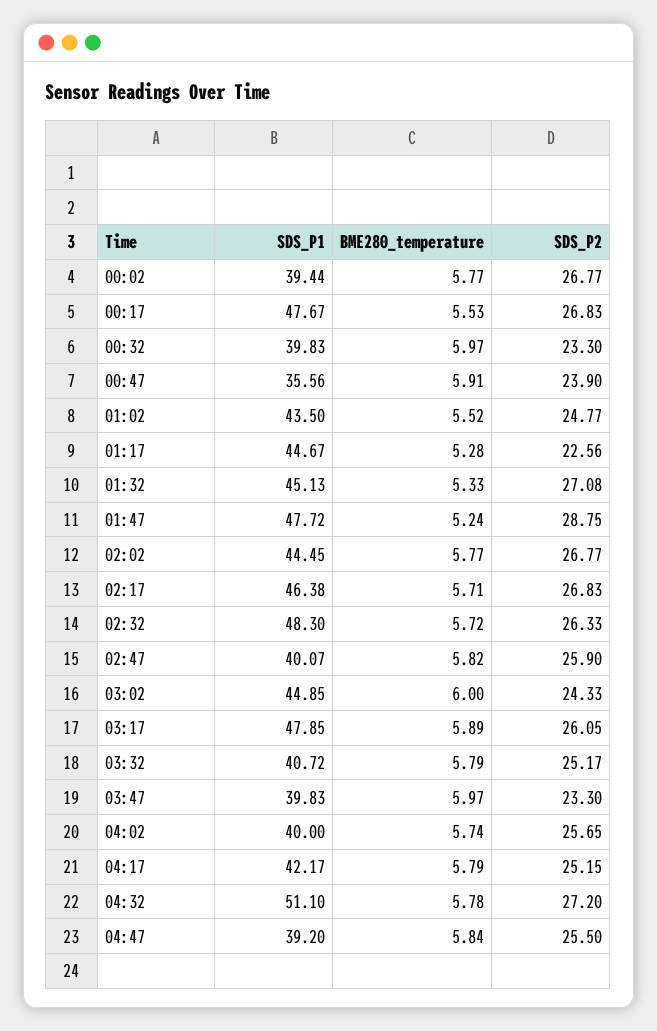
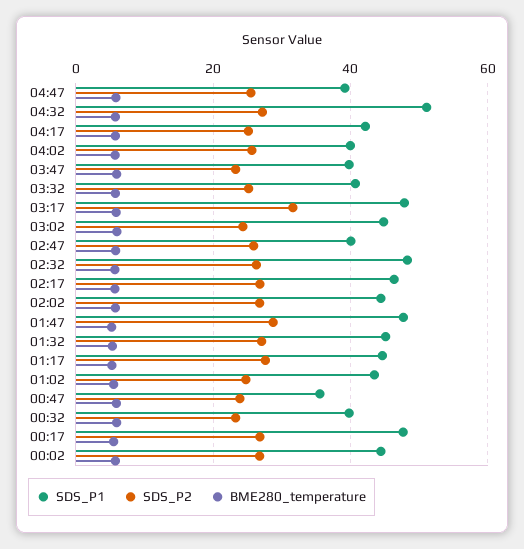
SDS_P1, 00:02: 39.44 -> 44
SDS_P2, 01:17: 22.56 -> 28
SDS_P2, 03:17: 26.05 -> 32

